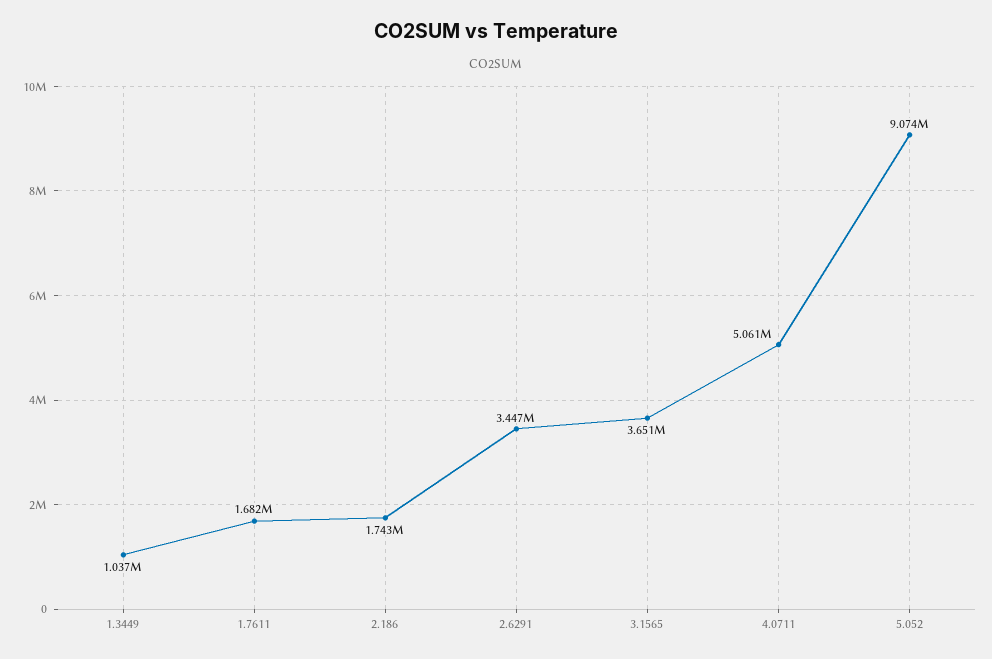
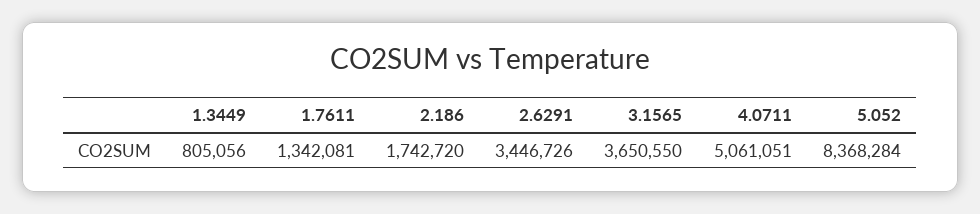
1.3449: 1037000 -> 805056
1.7611: 1682000 -> 1342081
5.052: 9074000 -> 8368284

